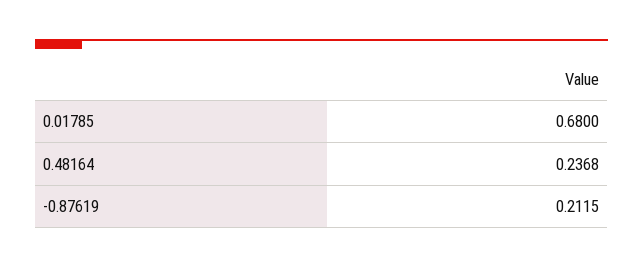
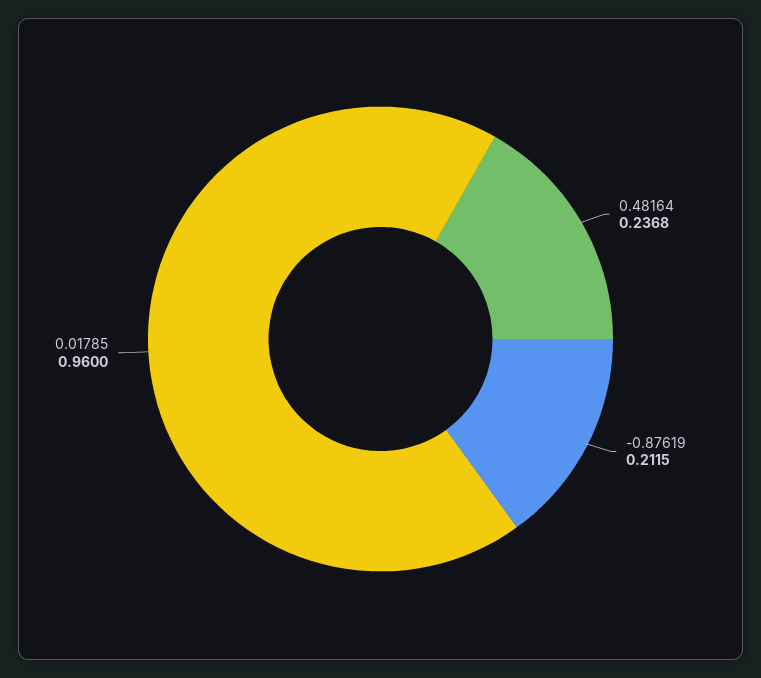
0.01785: 0.68 -> 0.96

